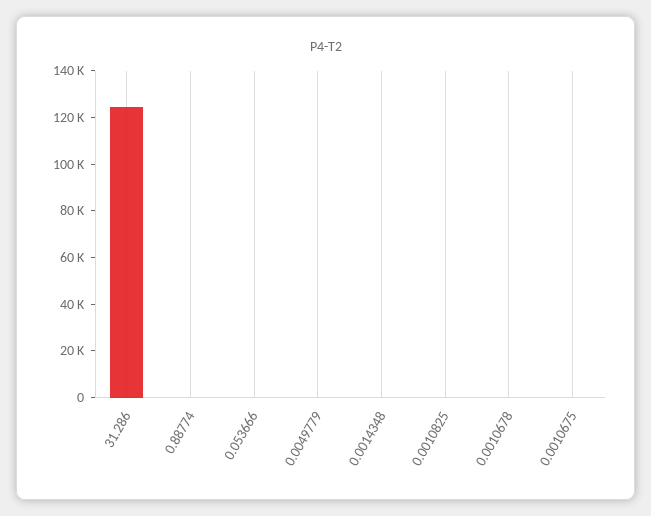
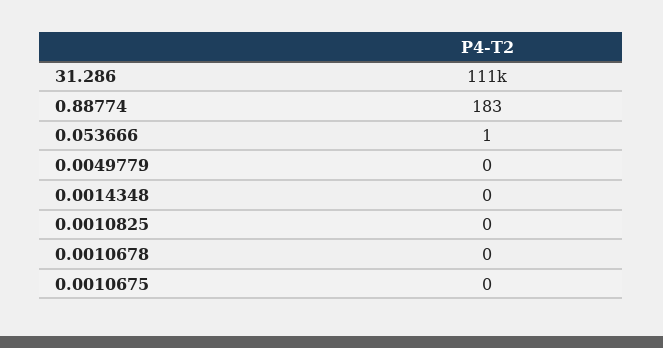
31.286: 125000 -> 111000

